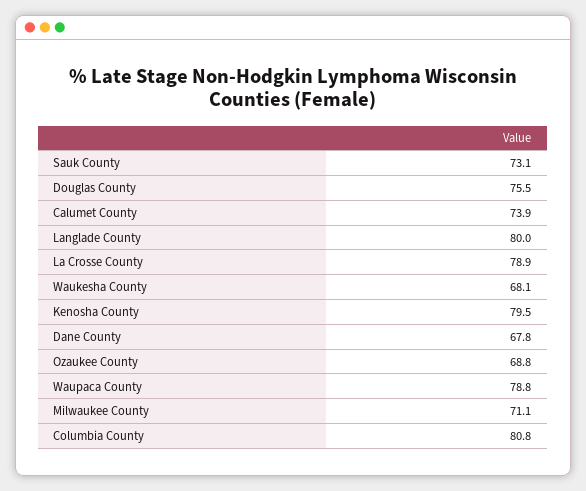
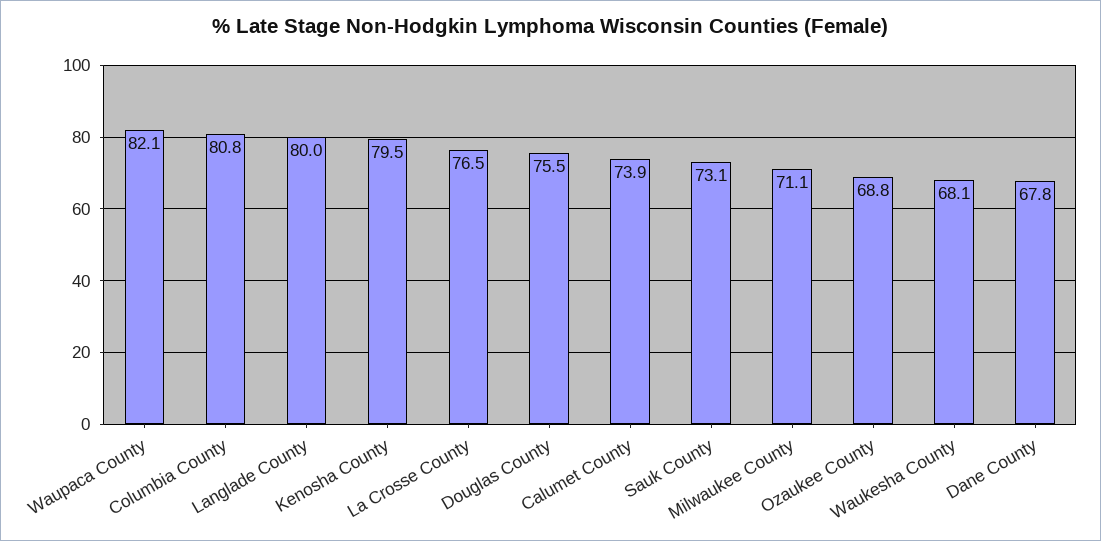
La Crosse County: 78.9 -> 76.5
Waupaca County: 78.8 -> 82.1

